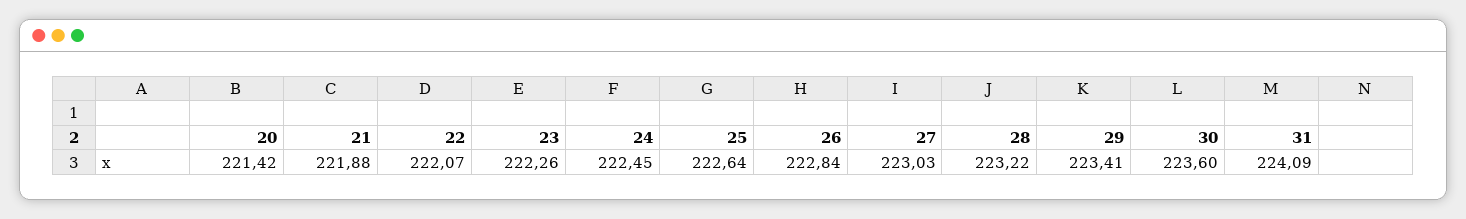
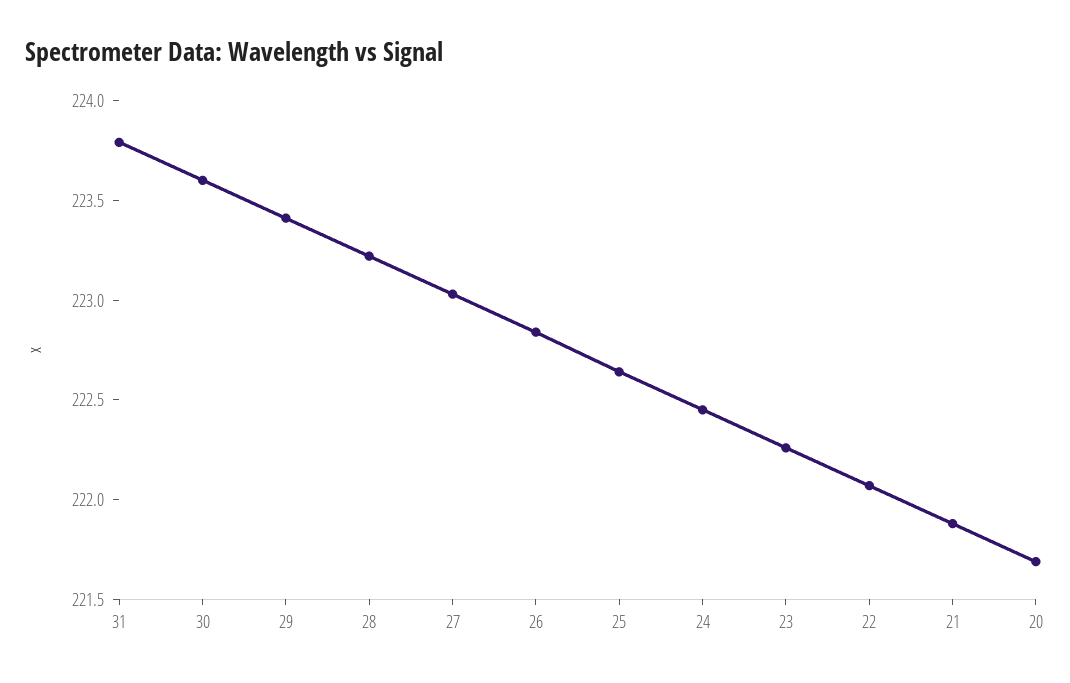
20: 221.42 -> 221.7
31: 224.09 -> 223.8

